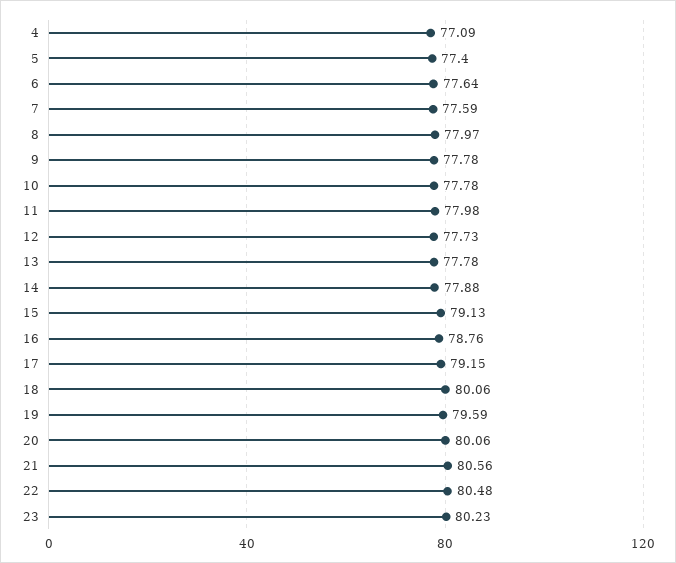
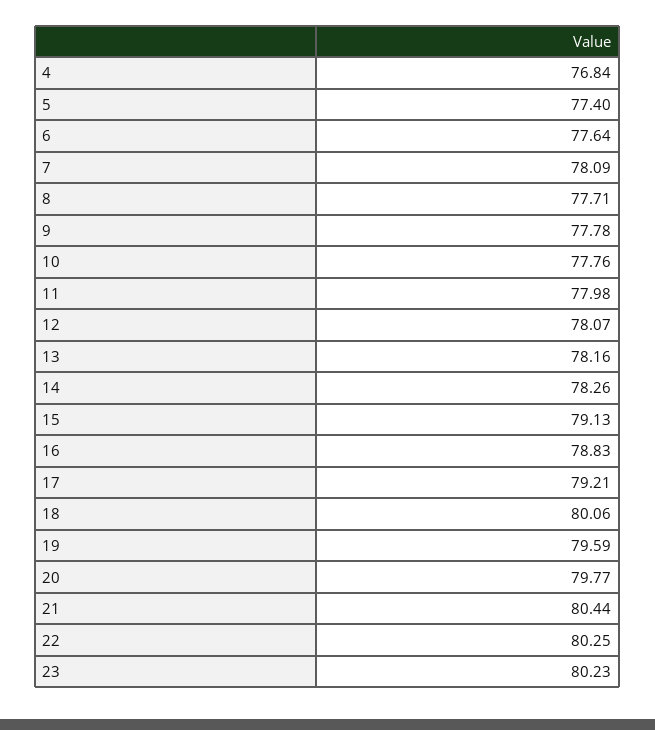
4: 77.09 -> 76.84
7: 77.59 -> 78.09
8: 77.97 -> 77.71
10: 77.78 -> 77.76
12: 77.73 -> 78.07
13: 77.78 -> 78.16
14: 77.88 -> 78.26
16: 78.76 -> 78.83
17: 79.15 -> 79.21
20: 80.06 -> 79.77
21: 80.56 -> 80.44
22: 80.48 -> 80.25

